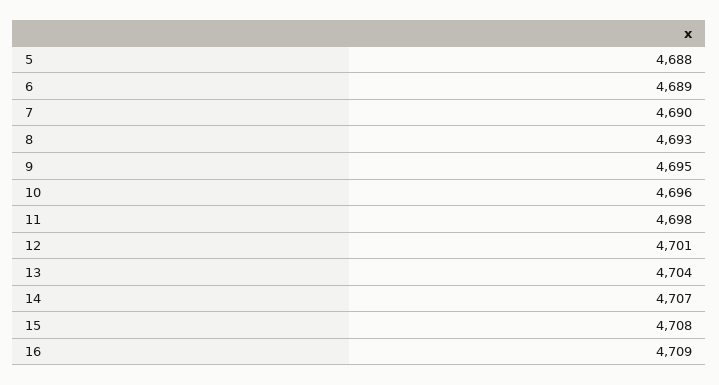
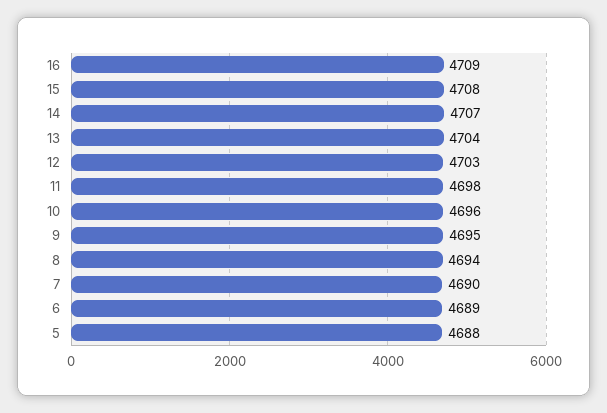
8: 4693 -> 4694
12: 4701 -> 4703

